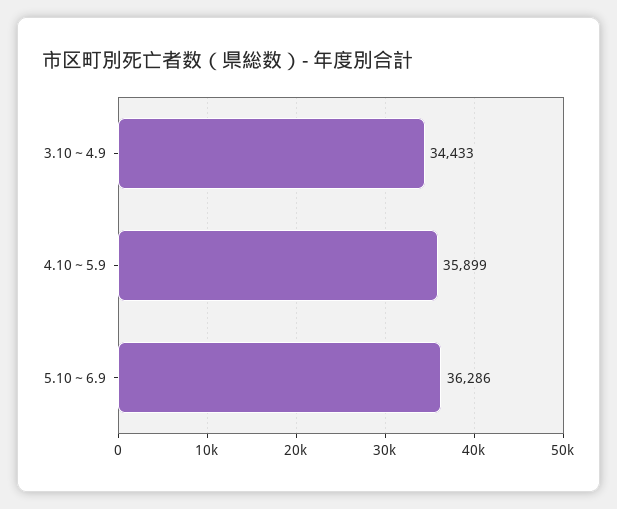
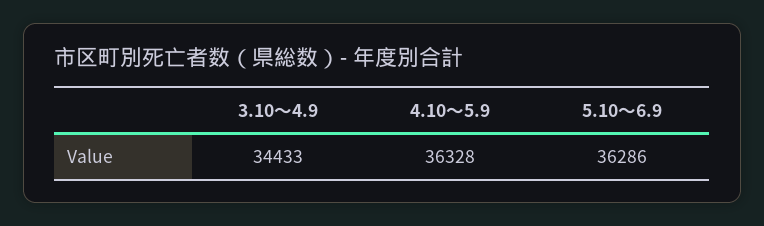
4.10～5.9: 35899 -> 36328

